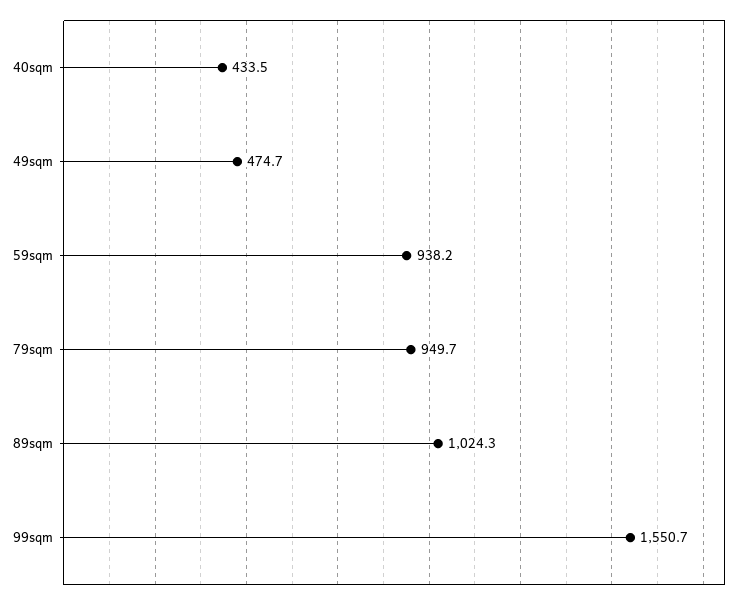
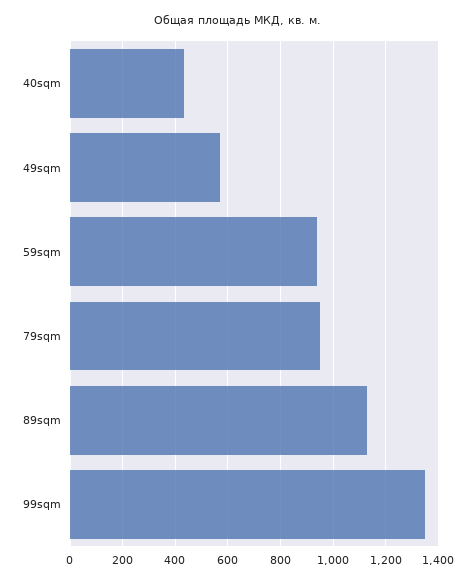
49sqm: 474.7 -> 575
89sqm: 1024.3 -> 1125
99sqm: 1550.7 -> 1350

